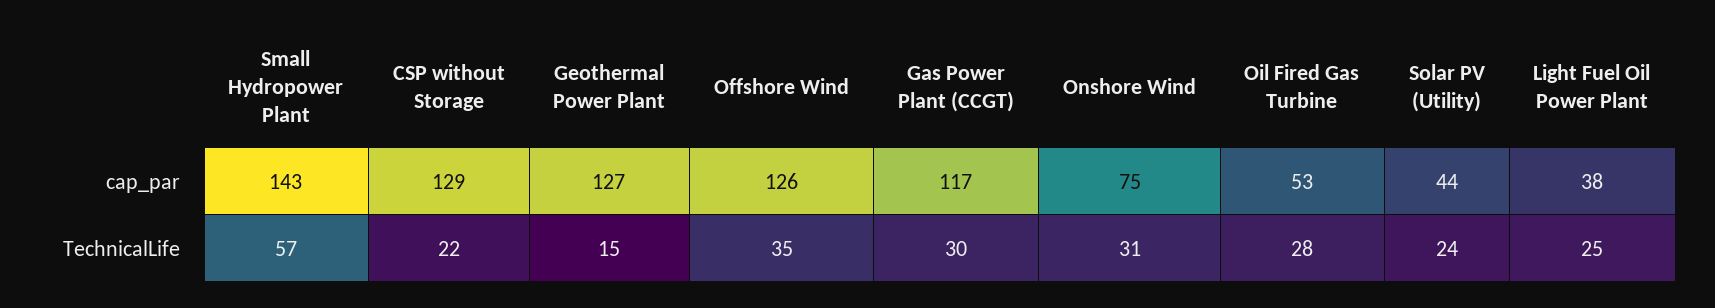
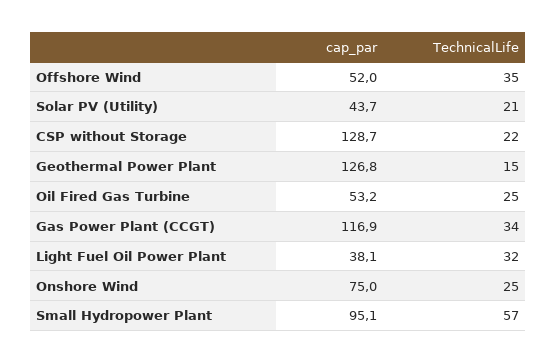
Small Hydropower Plant, cap_par: 143 -> 95.1
Offshore Wind, cap_par: 126 -> 52
Gas Power Plant (CCGT), TechnicalLife: 30 -> 34
Onshore Wind, TechnicalLife: 31 -> 25
Oil Fired Gas Turbine, TechnicalLife: 28 -> 25
Solar PV (Utility), TechnicalLife: 24 -> 21
Light Fuel Oil Power Plant, TechnicalLife: 25 -> 32

